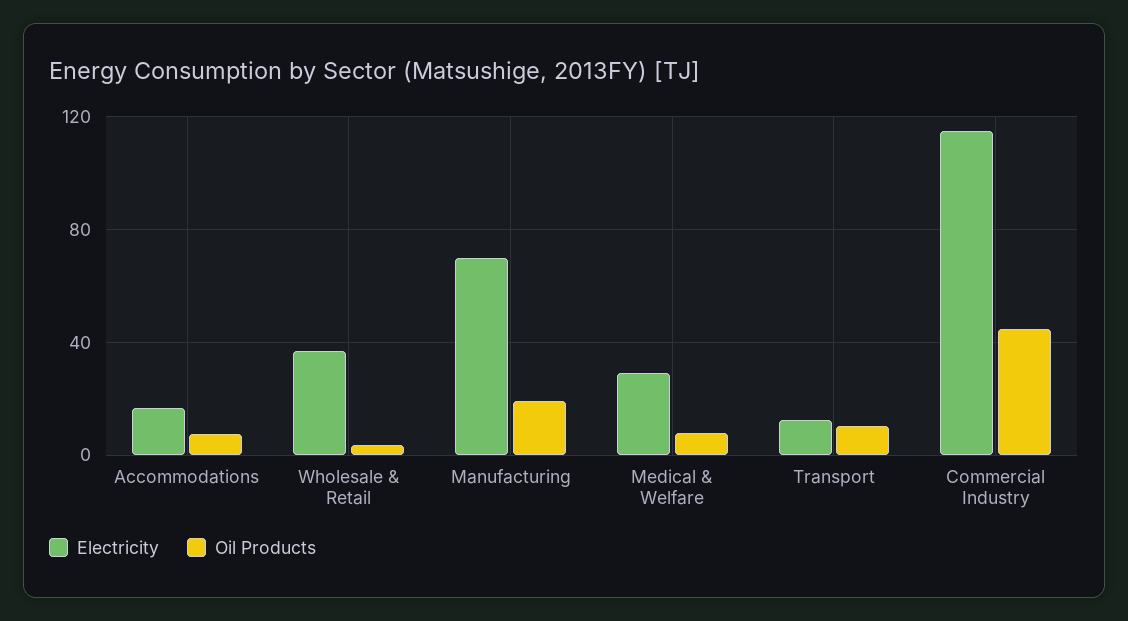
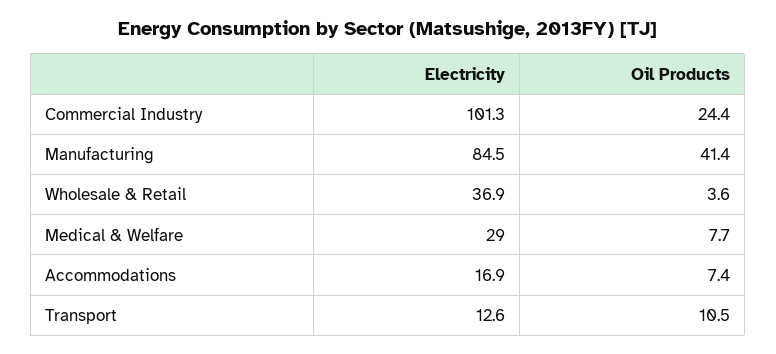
Electricity, Manufacturing: 70 -> 84.5
Oil Products, Manufacturing: 20 -> 41.4
Electricity, Commercial Industry: 115 -> 101.3
Oil Products, Commercial Industry: 45 -> 24.4

